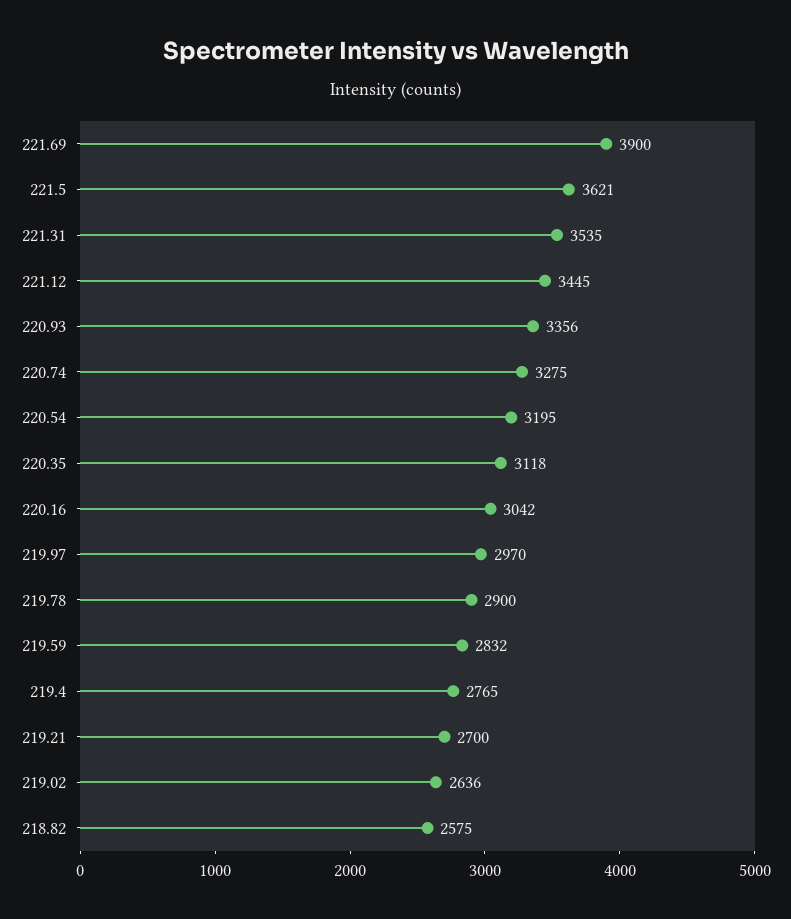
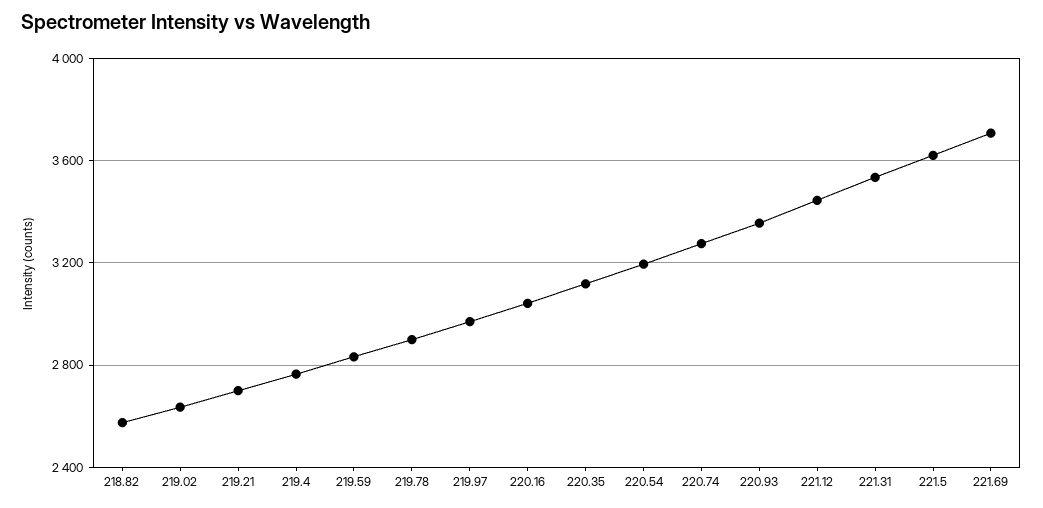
221.69: 3900 -> 3700

